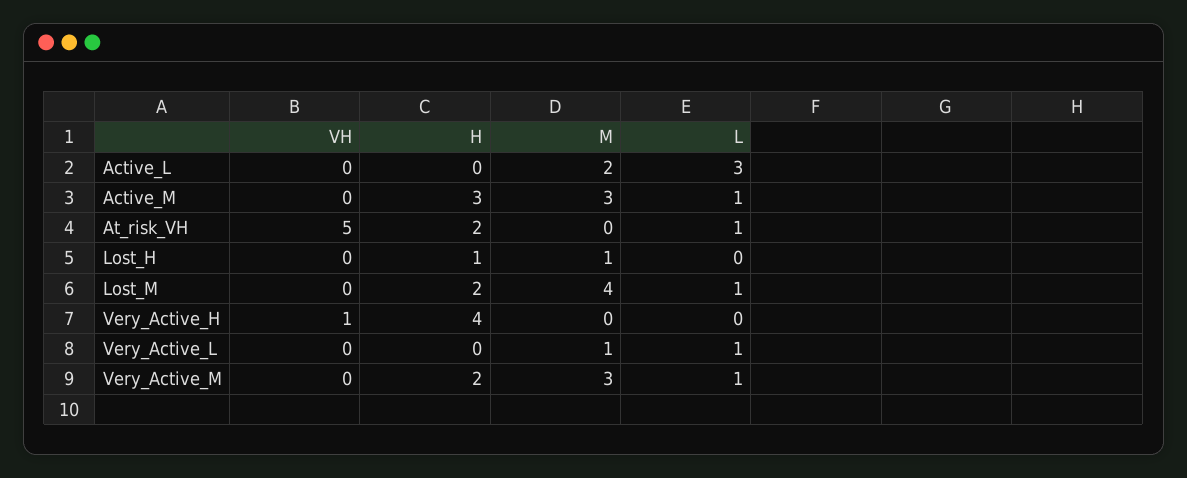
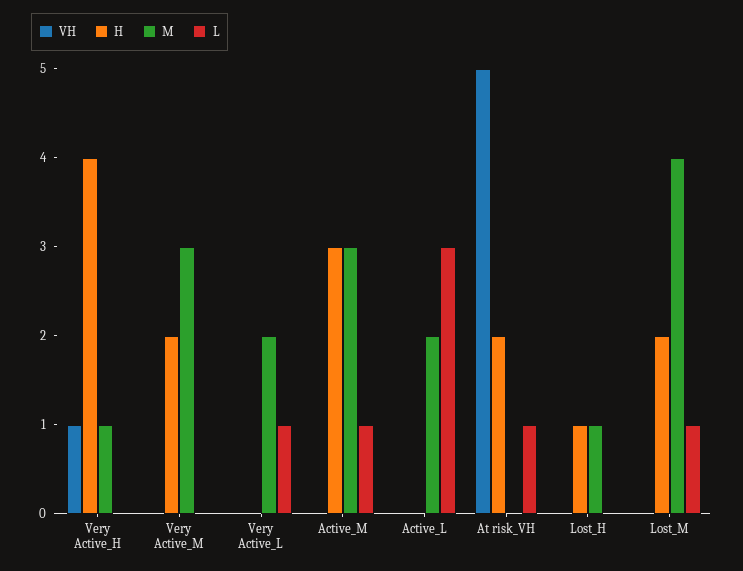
M, Very_Active_H: 0 -> 1
M, Very_Active_L: 1 -> 2
L, Very_Active_M: 1 -> 0

